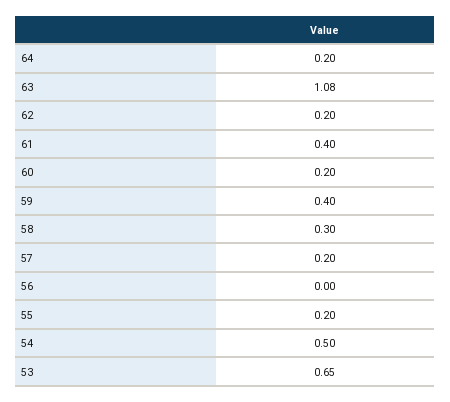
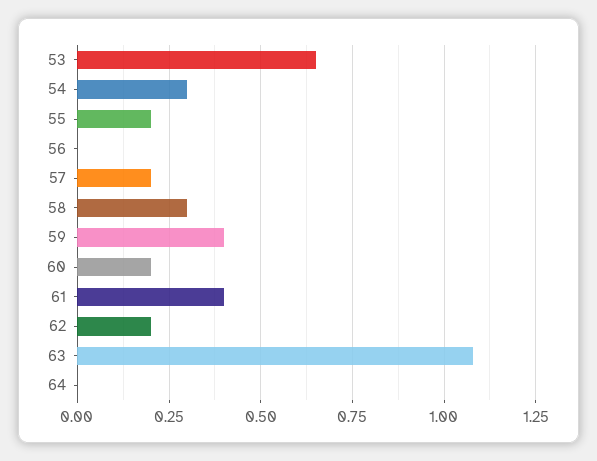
64: 0.2 -> 0
54: 0.5 -> 0.3

